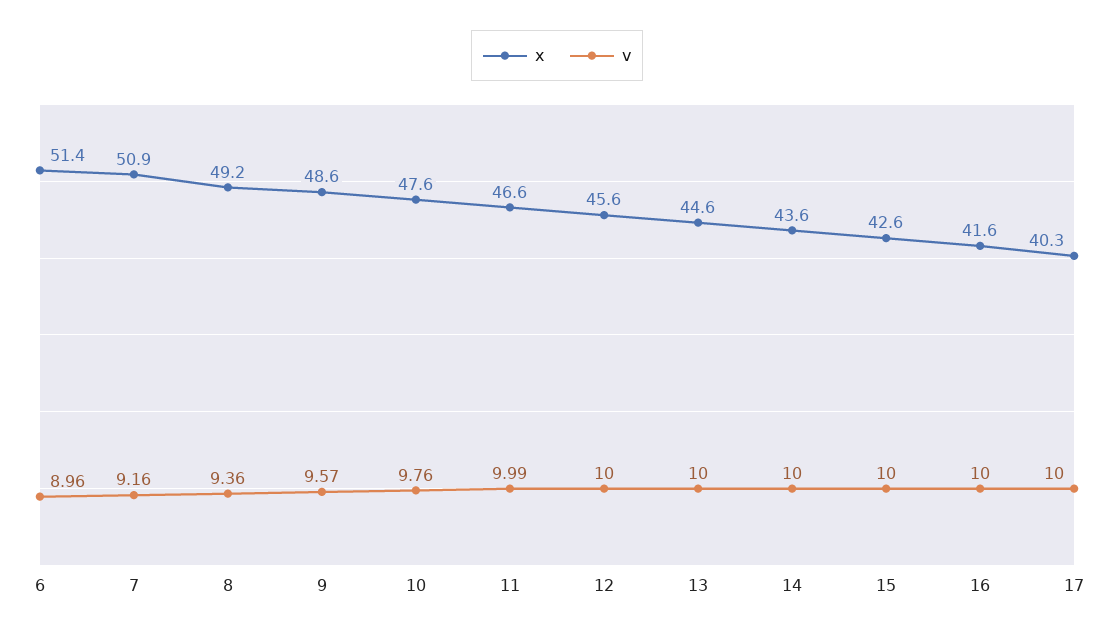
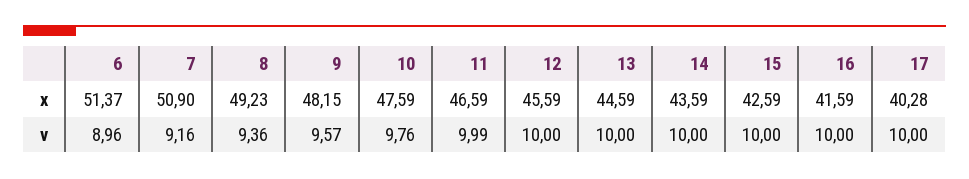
x, 9: 48.6 -> 48.15

